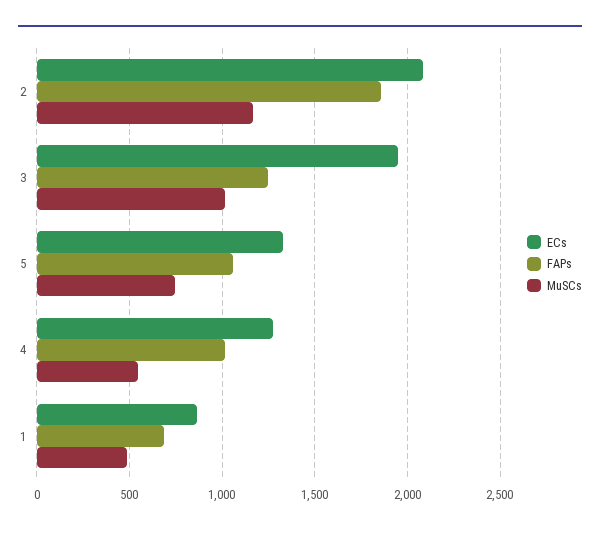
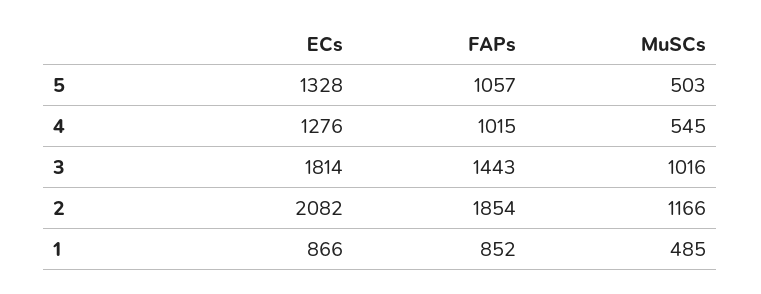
ECs, 3: 1950 -> 1814
FAPs, 3: 1250 -> 1443
MuSCs, 5: 750 -> 503
FAPs, 1: 700 -> 852

